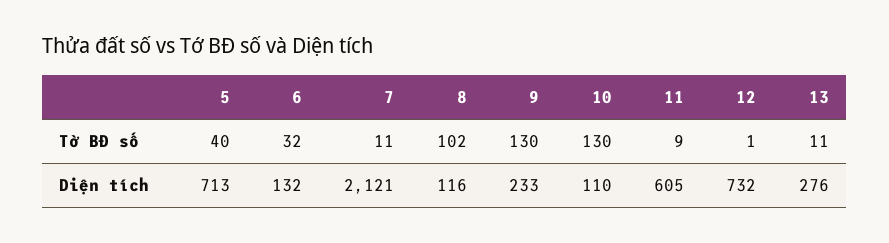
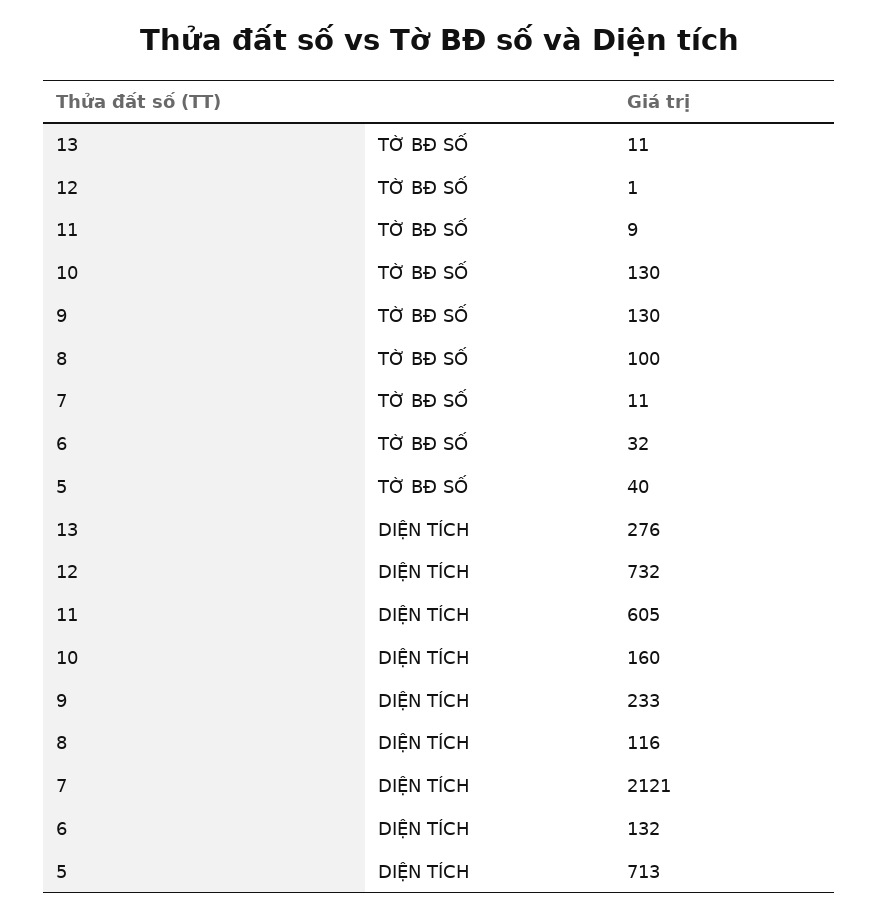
8, Tờ BĐ số: 102 -> 100
10, Diện tích: 110 -> 160

